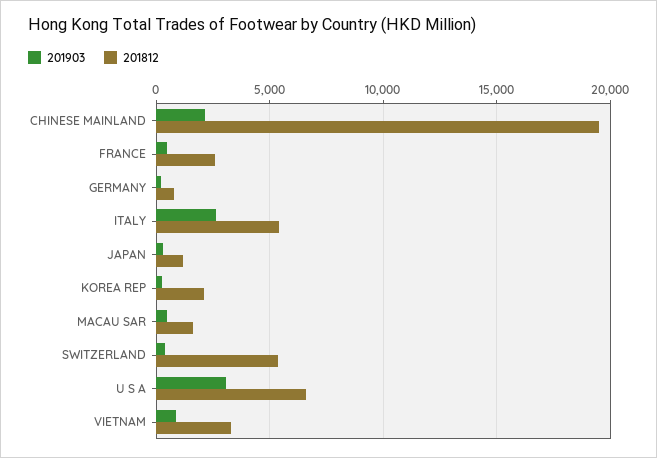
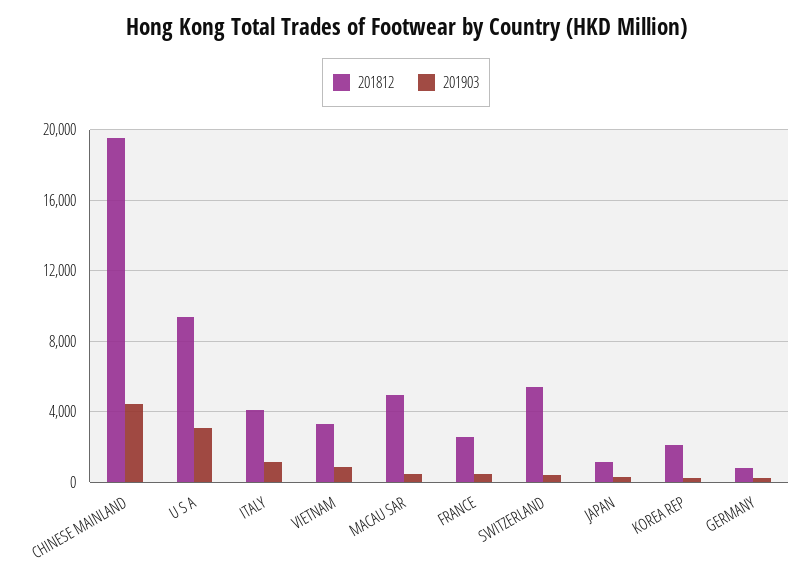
201903, CHINESE MAINLAND: 2000 -> 4500
201903, ITALY: 2500 -> 1000
201812, ITALY: 5500 -> 4000
201812, MACAU SAR: 1500 -> 5000
201812, U S A: 6500 -> 9500

